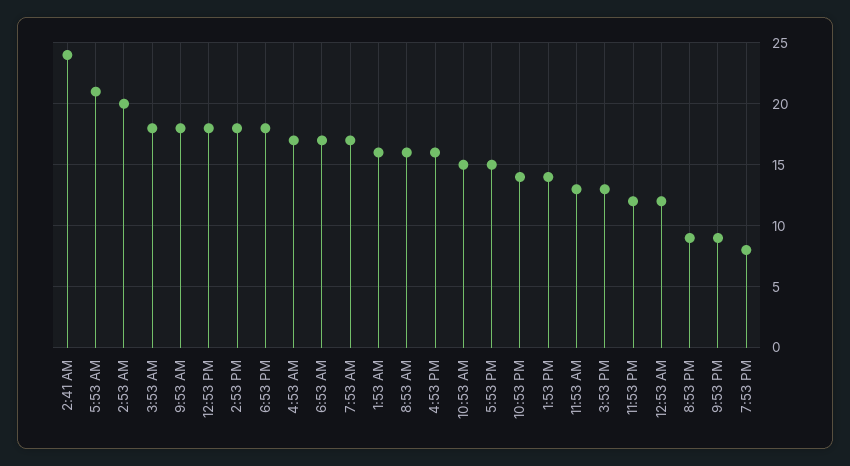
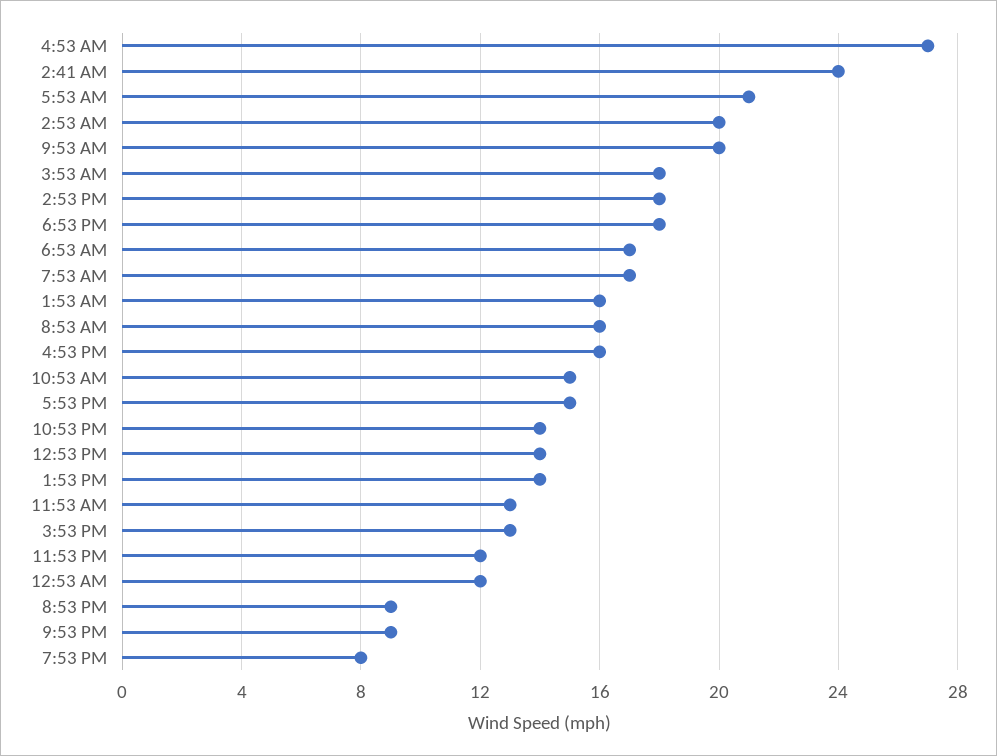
9:53 AM: 18 -> 20
12:53 PM: 18 -> 14
4:53 AM: 17 -> 27

